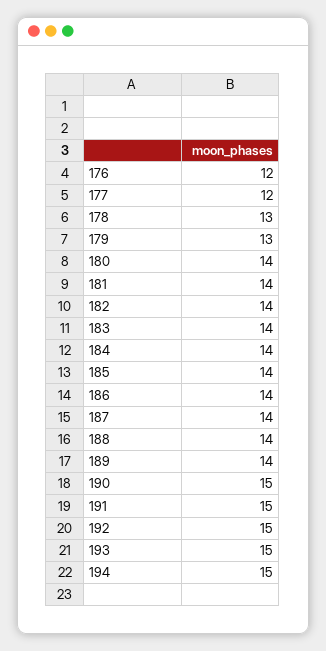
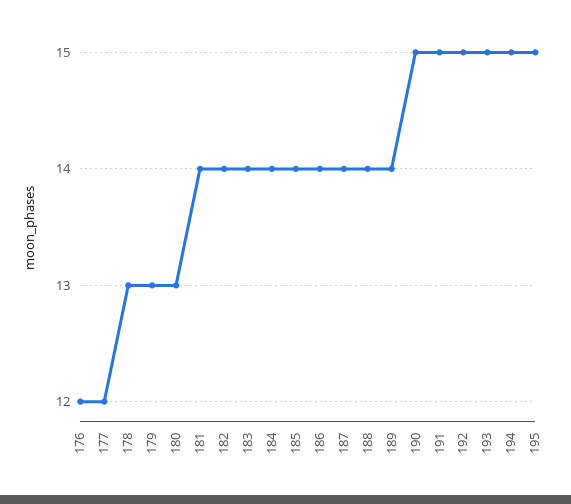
180: 14 -> 13
195: none -> 15

